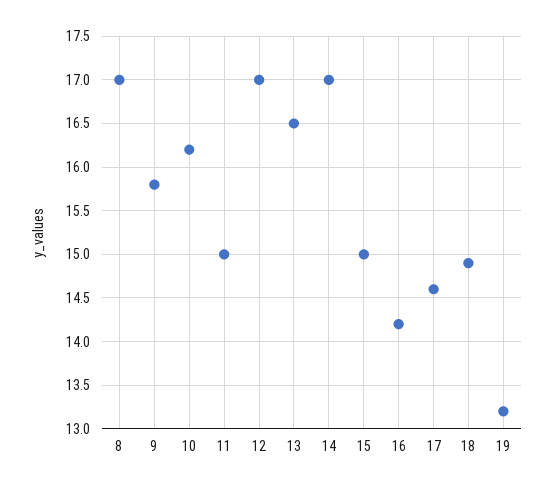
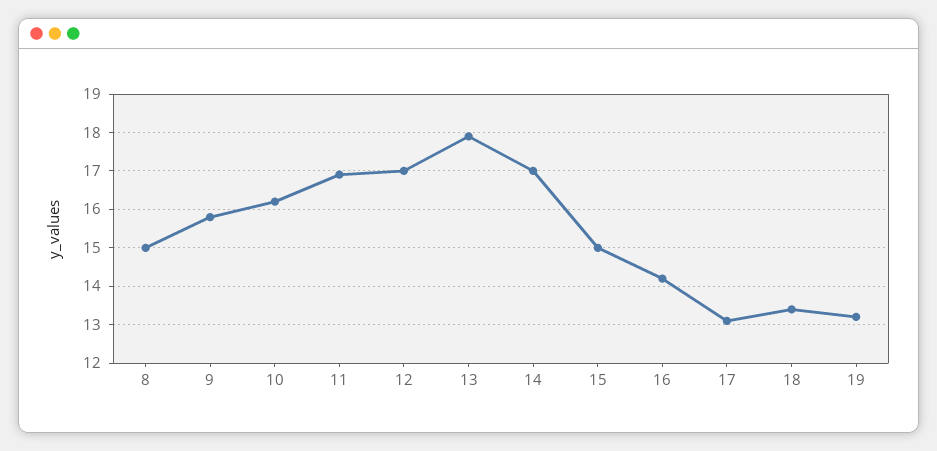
8: 17 -> 15
11: 15 -> 17
13: 16.5 -> 18
17: 14.6 -> 13
18: 14.9 -> 13.5

